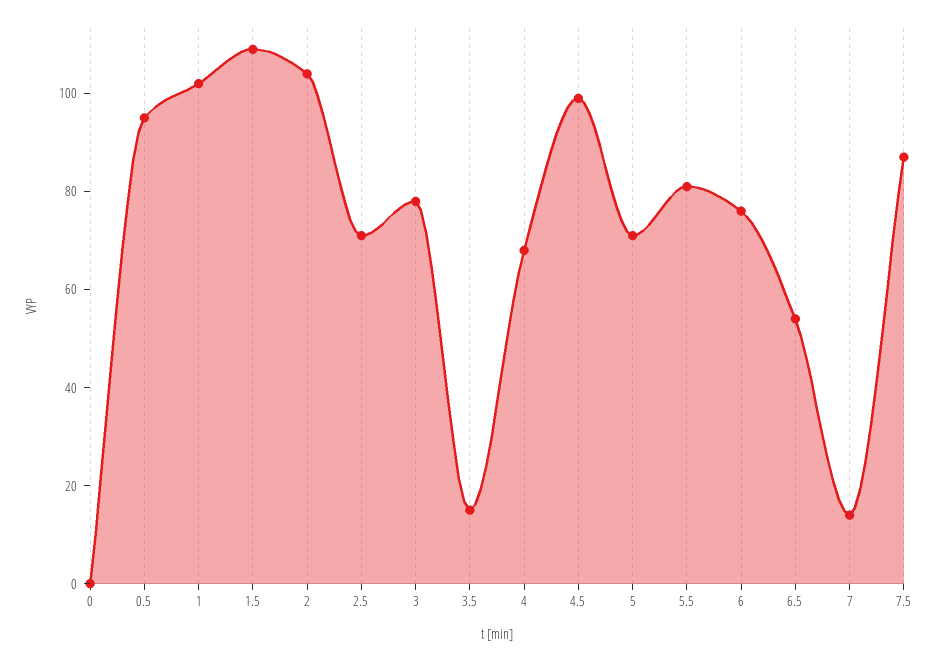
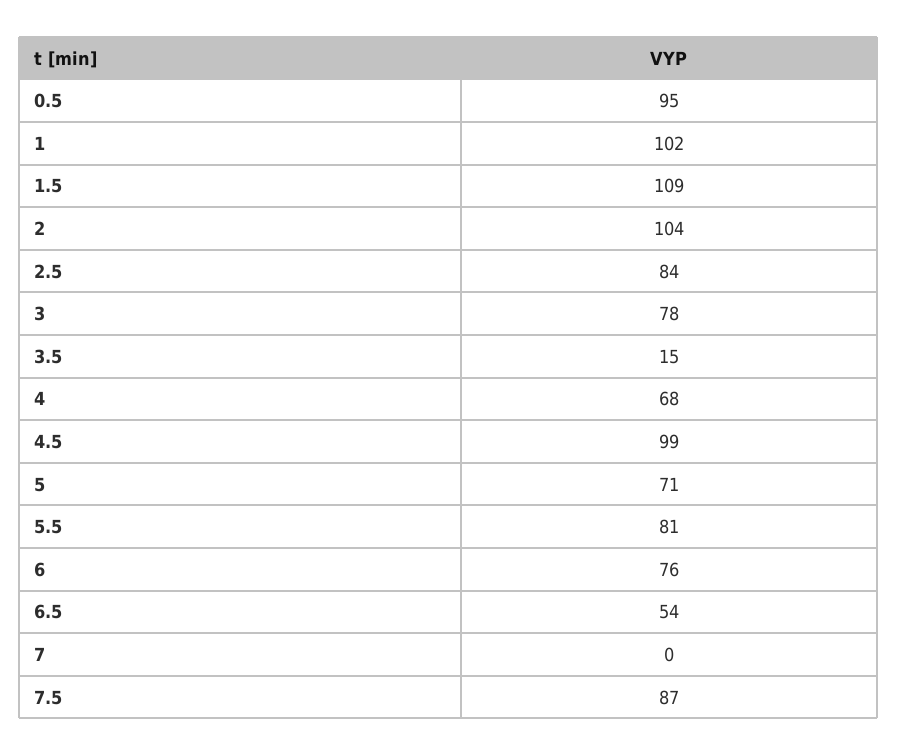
0: 0 -> none
2.5: 70 -> 84
7: 15 -> 0

